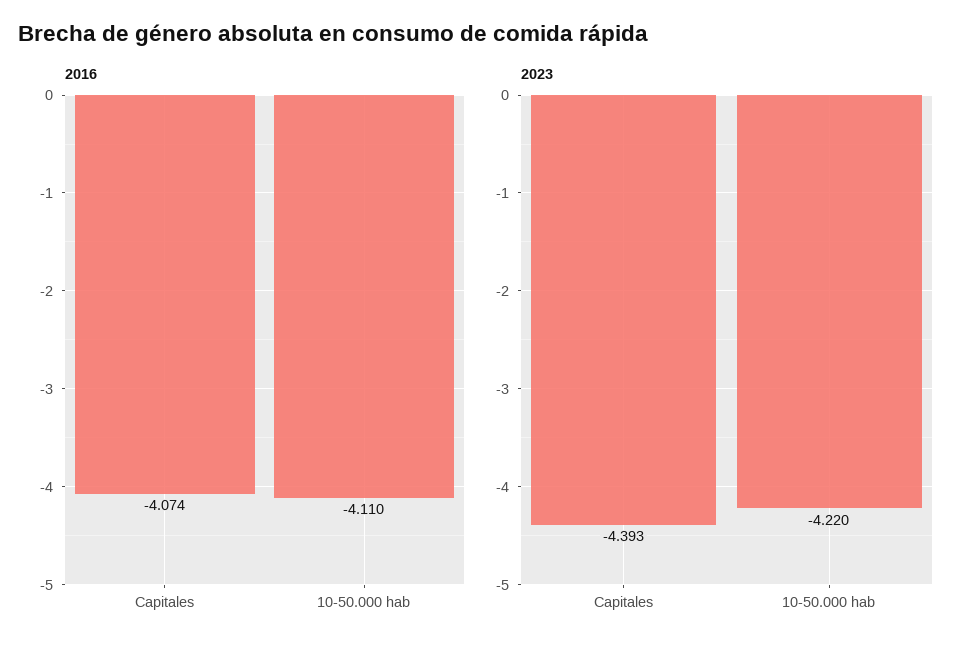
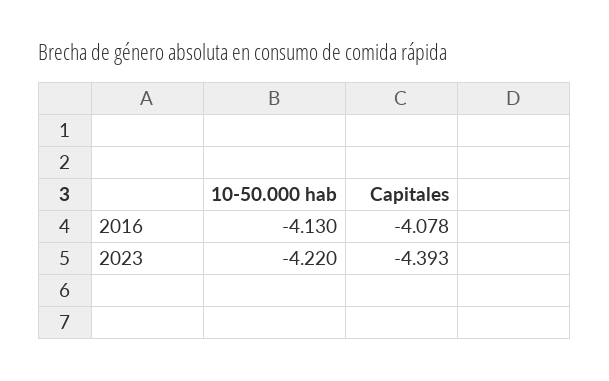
2016, Capitales: -4.074 -> -4.078
2016, 10-50.000 hab: -4.11 -> -4.13

